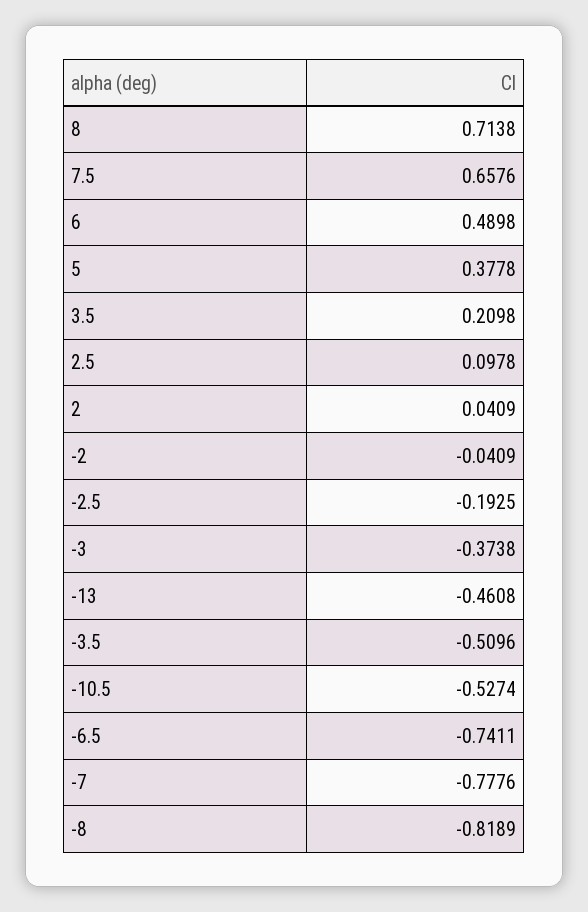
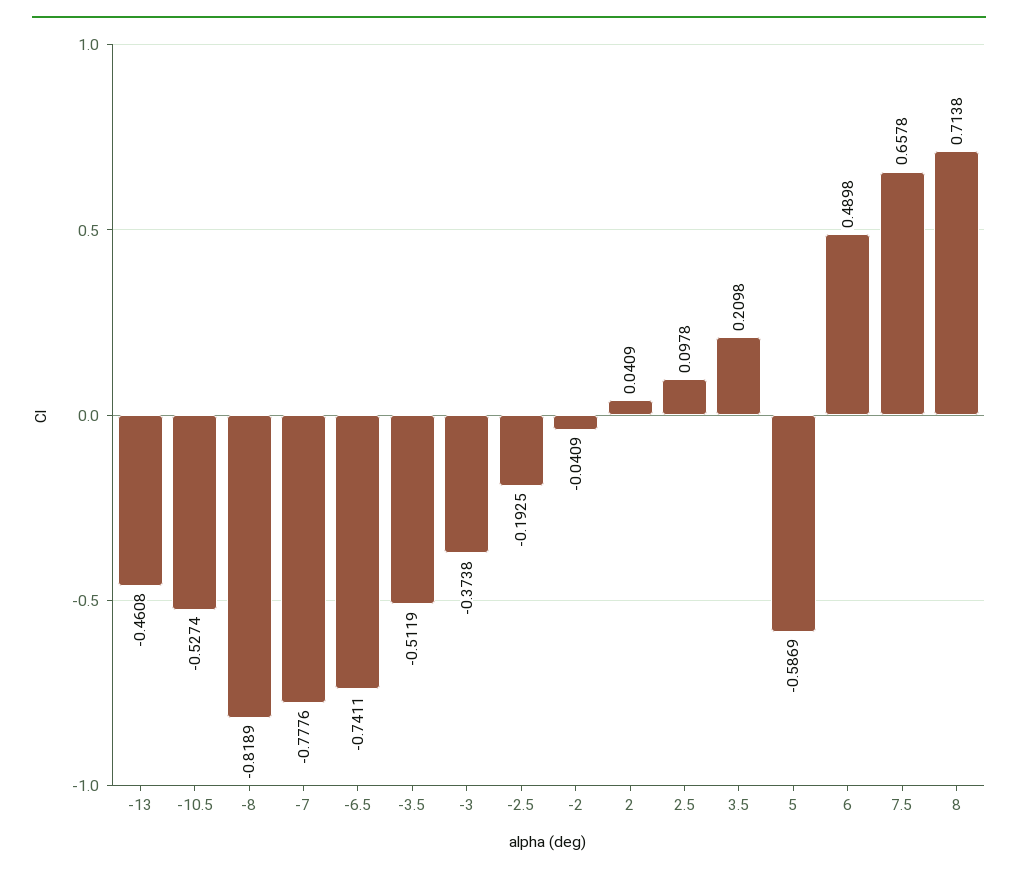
7.5: 0.6576 -> 0.6578
5: 0.3778 -> -0.5869
-3.5: -0.5096 -> -0.5119

